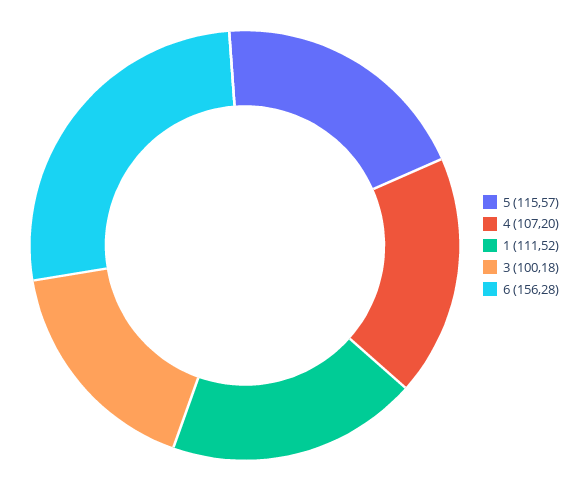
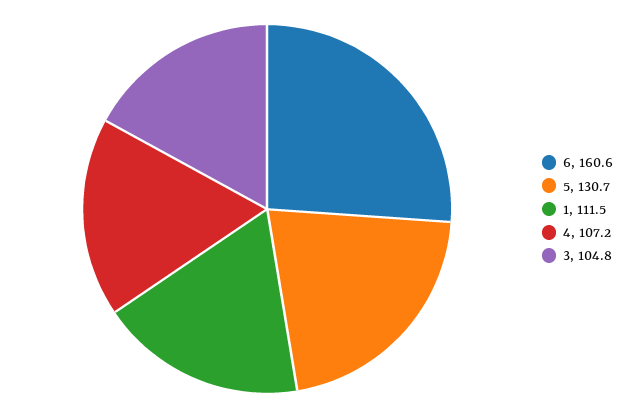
5: 115.57 -> 130.7
3: 100.18 -> 104.8
6: 156.28 -> 160.6

